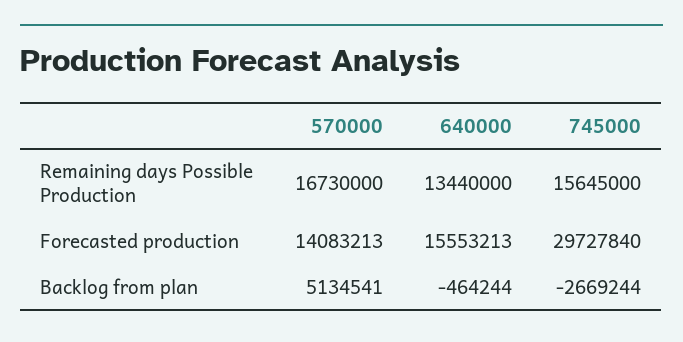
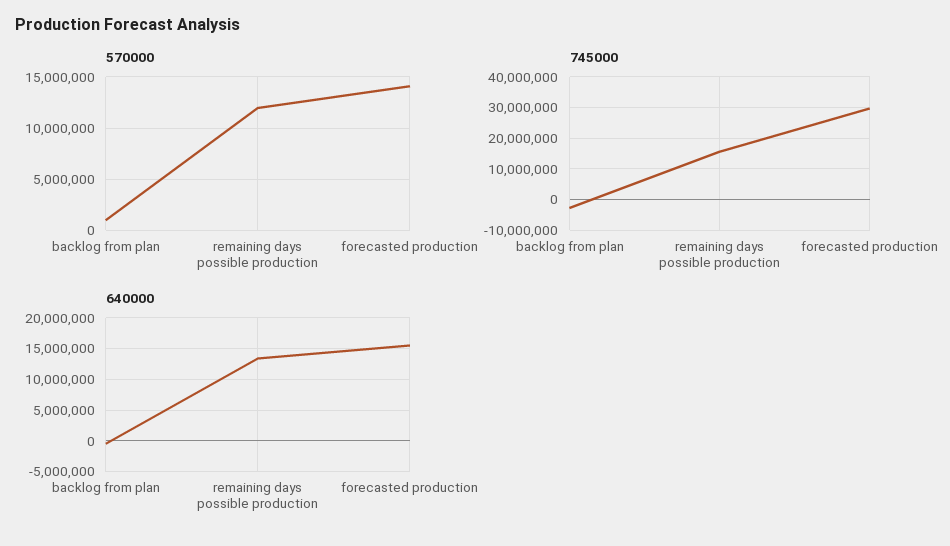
570000, Remaining days Possible Production: 16730000 -> 12000000
570000, Backlog from plan: 5134541 -> 1000000

